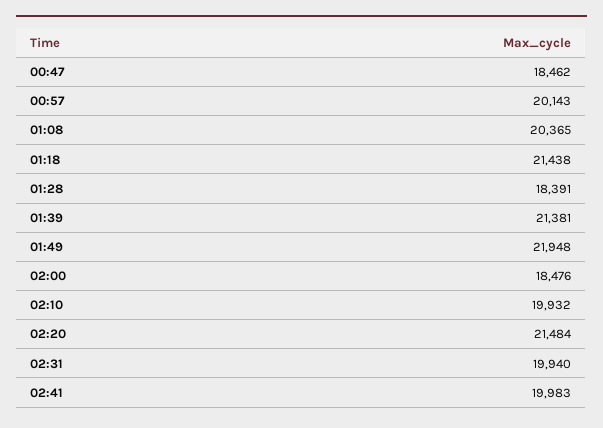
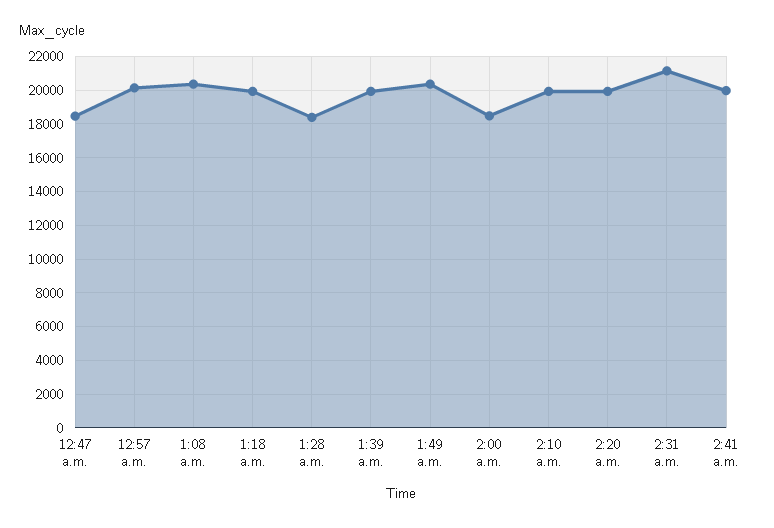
01:18: 21438 -> 20000
01:39: 21381 -> 20000
01:49: 21948 -> 20500
02:20: 21484 -> 20000
02:31: 19940 -> 21000

